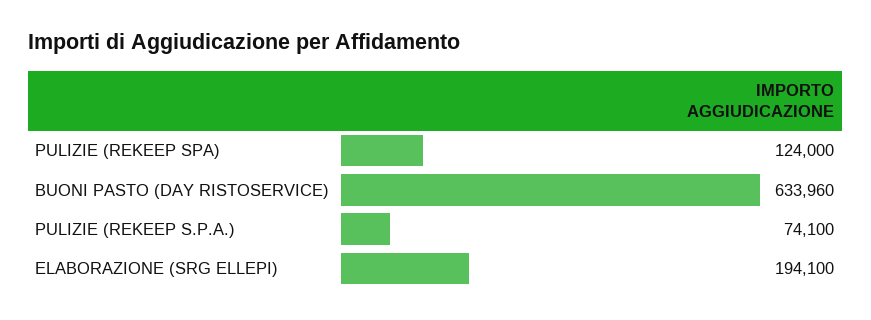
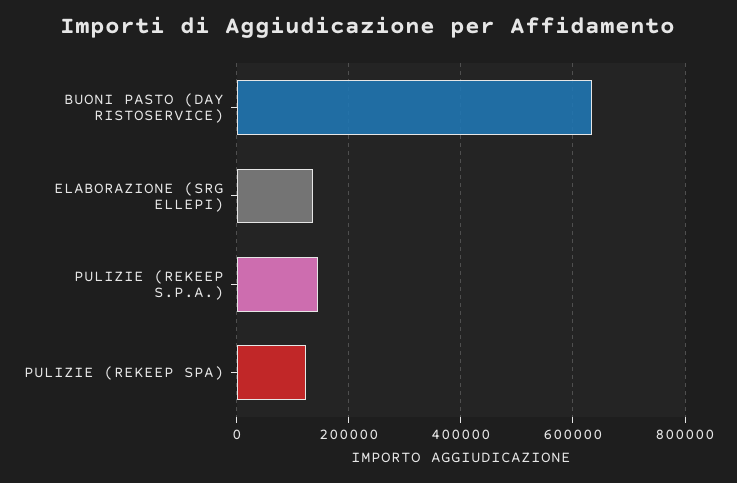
PULIZIE (REKEEP S.P.A.): 74100 -> 140000
ELABORAZIONE (SRG ELLEPI): 194100 -> 140000

